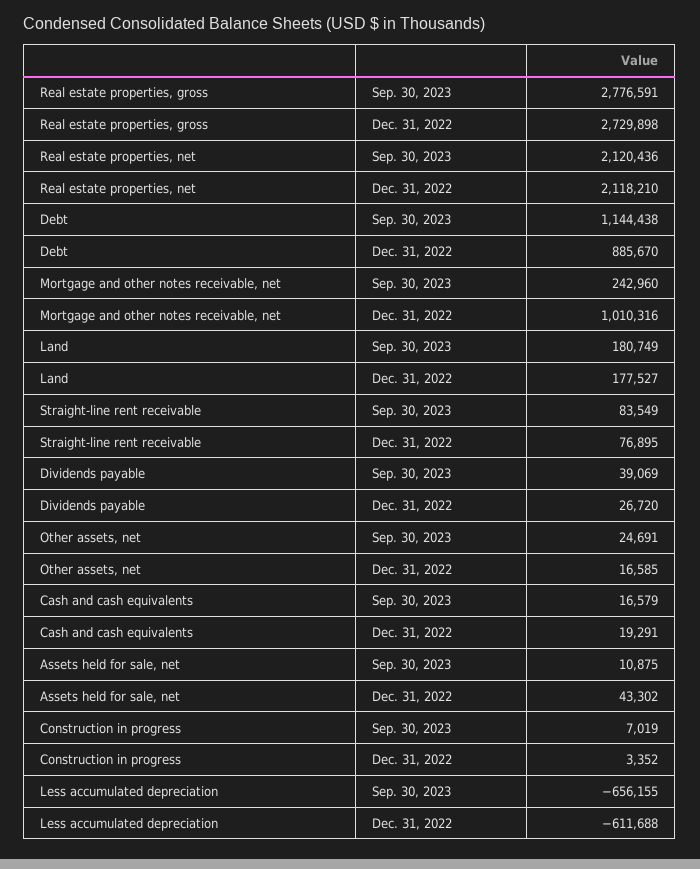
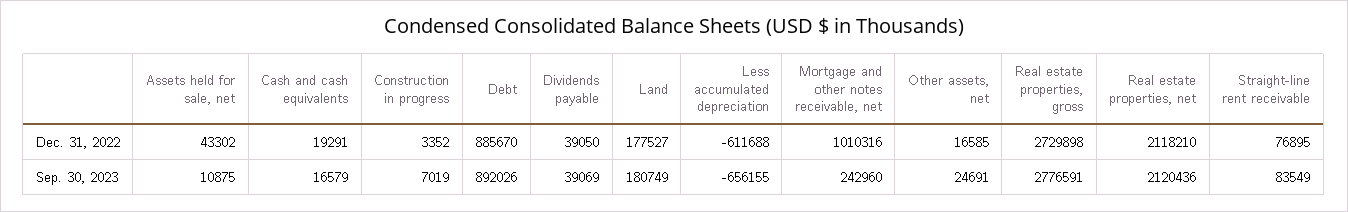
Debt, Sep. 30, 2023: 1144438 -> 892026
Dividends payable, Dec. 31, 2022: 26720 -> 39050

